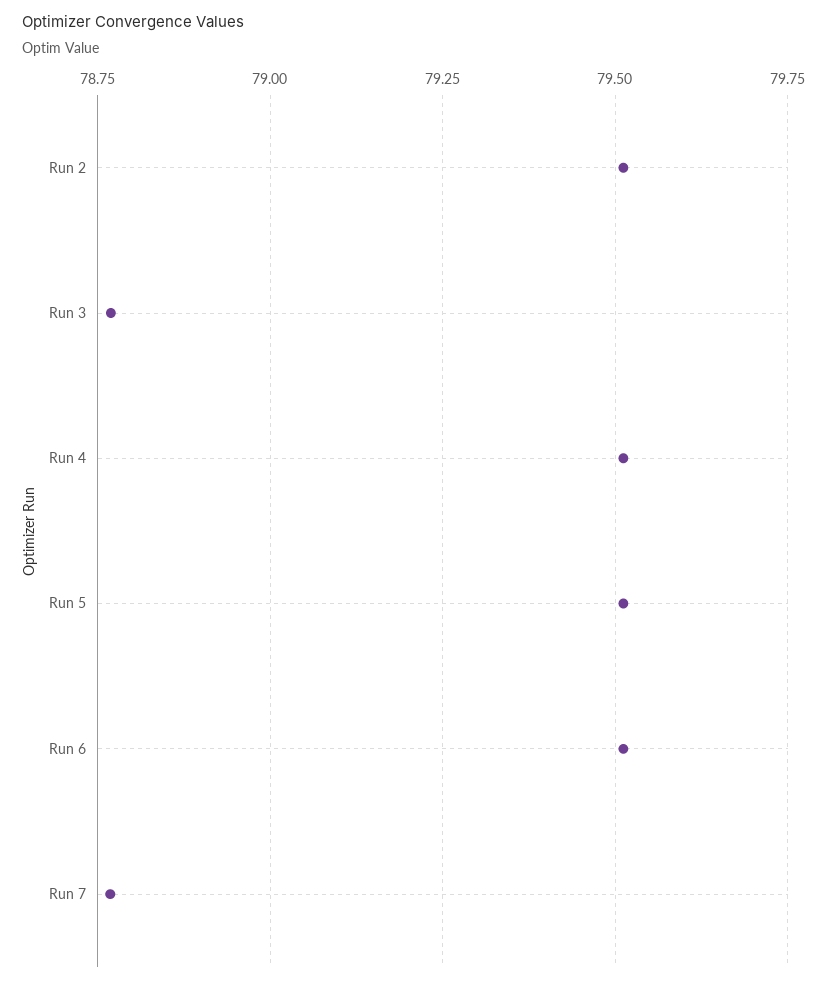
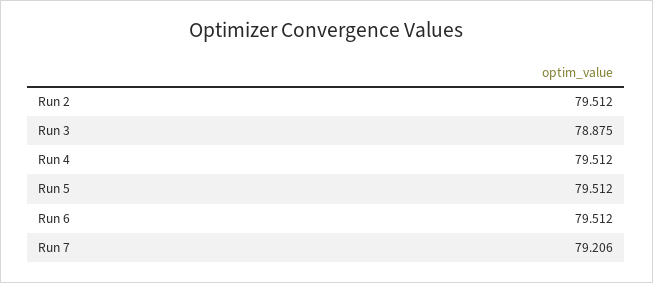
Run 3: 78.775 -> 78.875
Run 7: 78.775 -> 79.206

